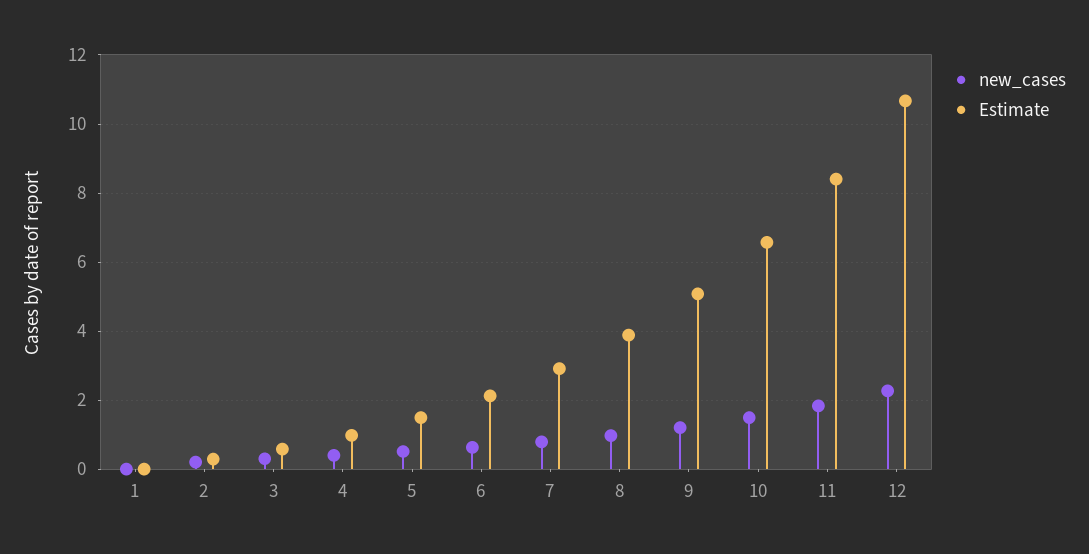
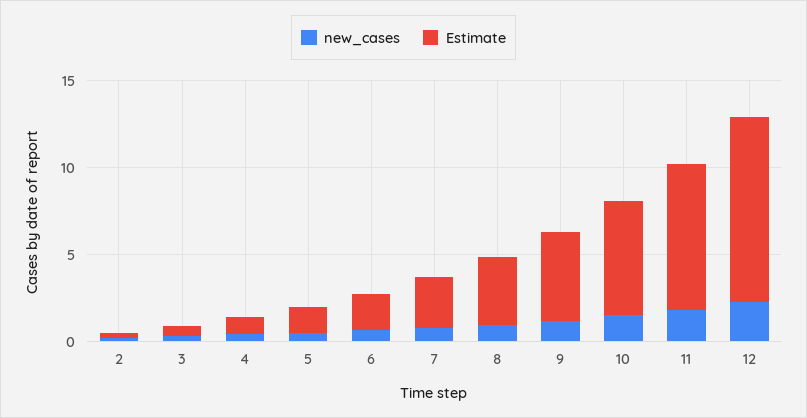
new_cases, 1: 0 -> none
Estimate, 1: 0 -> none

